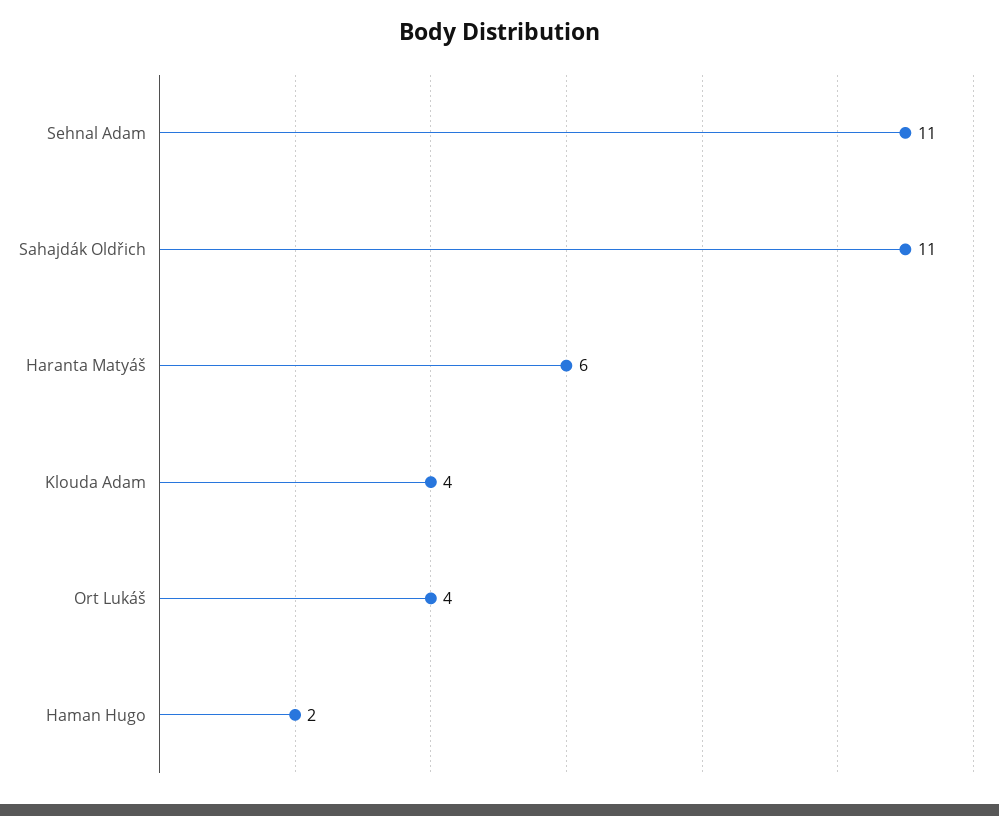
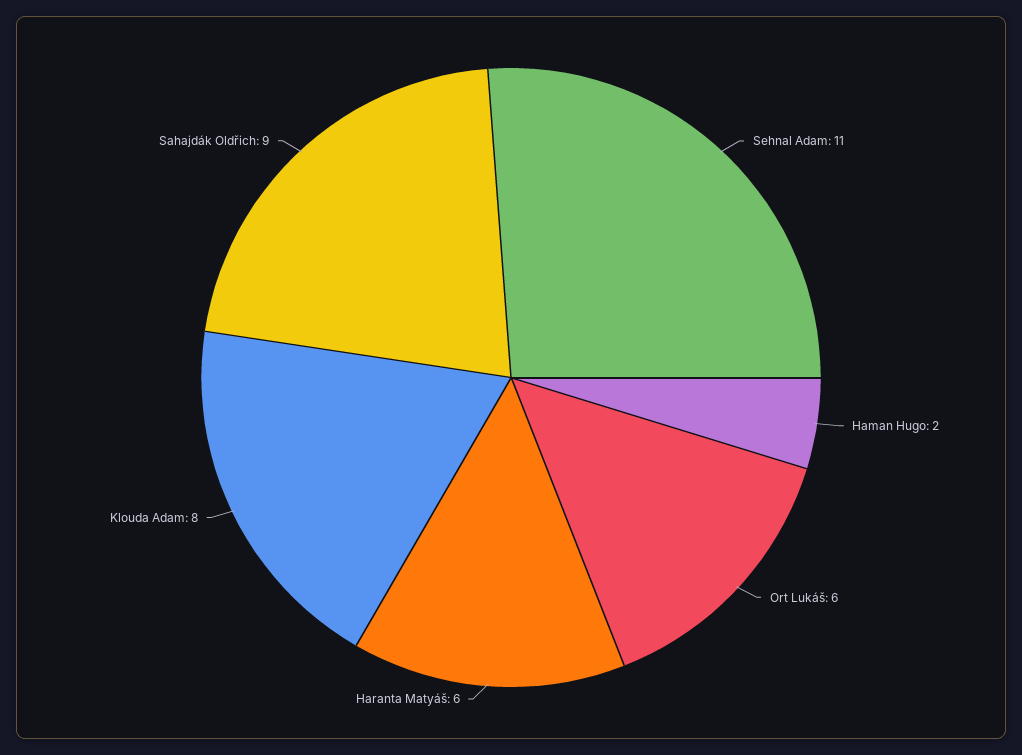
Sahajdák Oldřich: 11 -> 9
Klouda Adam: 4 -> 8
Ort Lukáš: 4 -> 6

